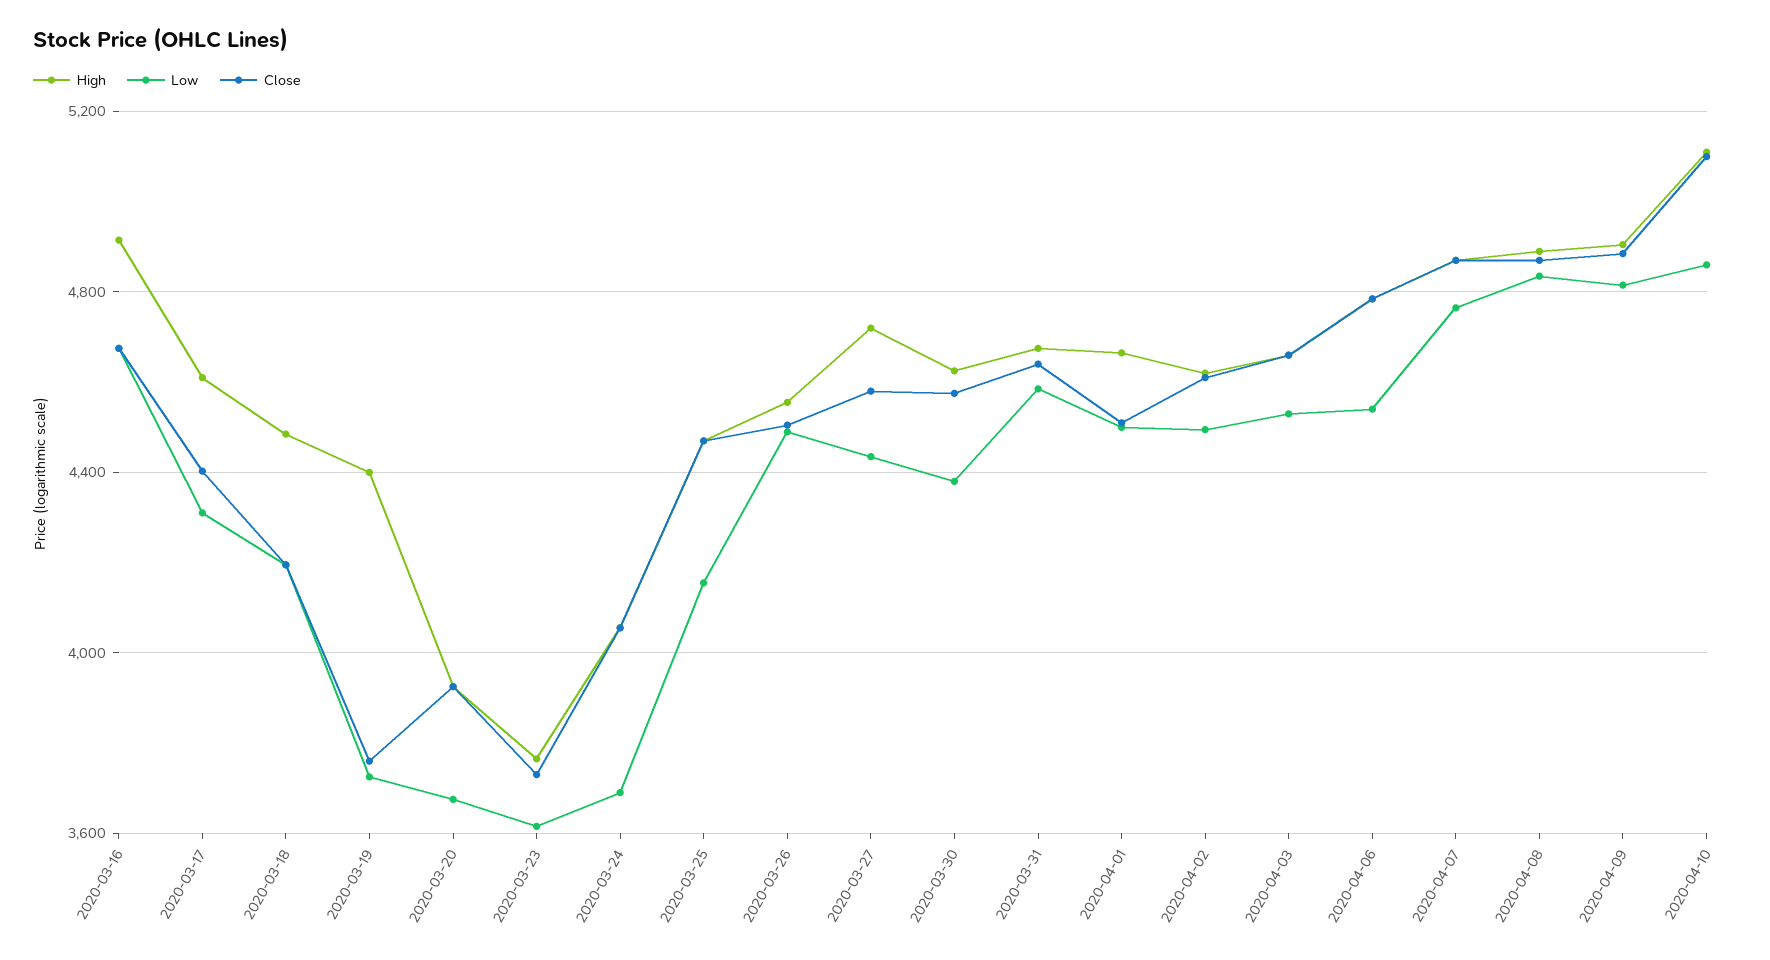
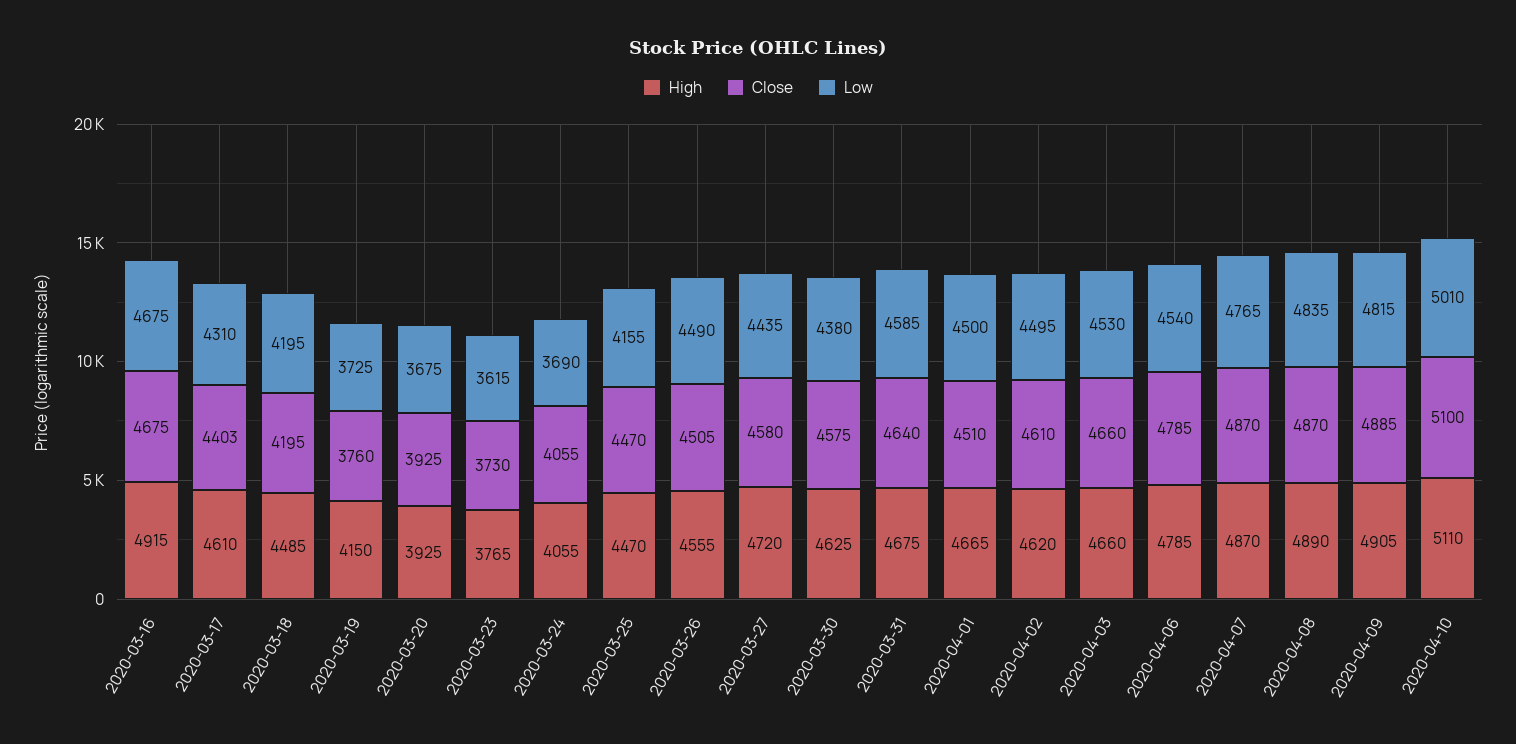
High, 2020-03-19: 4400 -> 4150
Low, 2020-04-10: 4850 -> 5010

